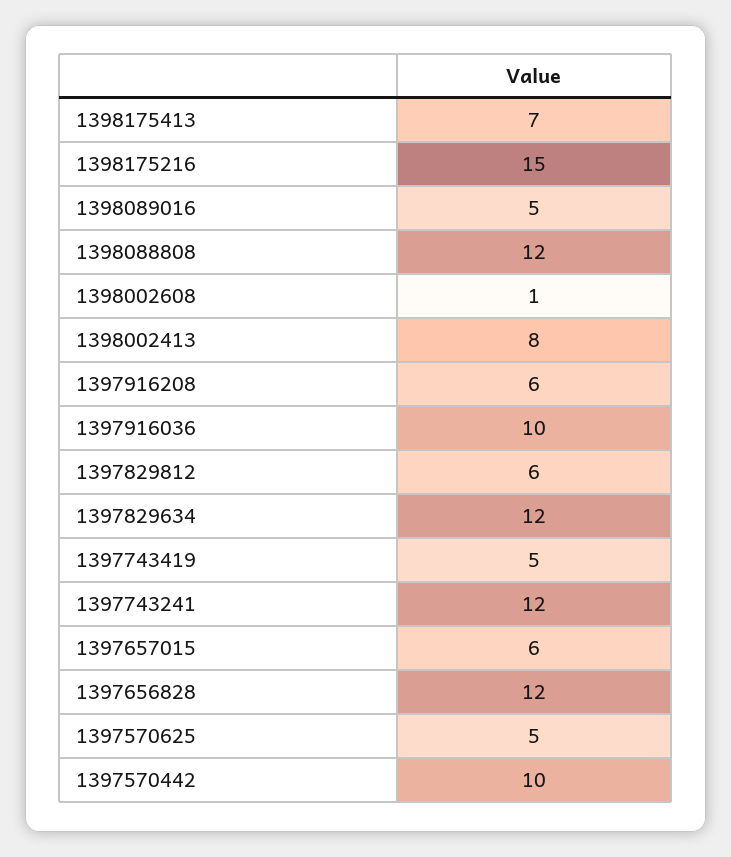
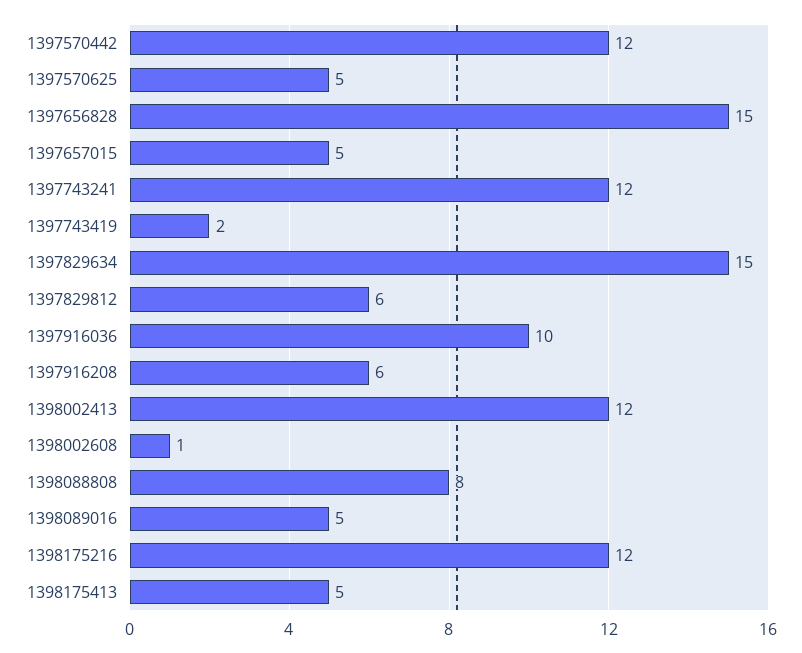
1398175413: 7 -> 5
1398175216: 15 -> 12
1398088808: 12 -> 8
1398002413: 8 -> 12
1397829634: 12 -> 15
1397743419: 5 -> 2
1397657015: 6 -> 5
1397656828: 12 -> 15
1397570442: 10 -> 12

